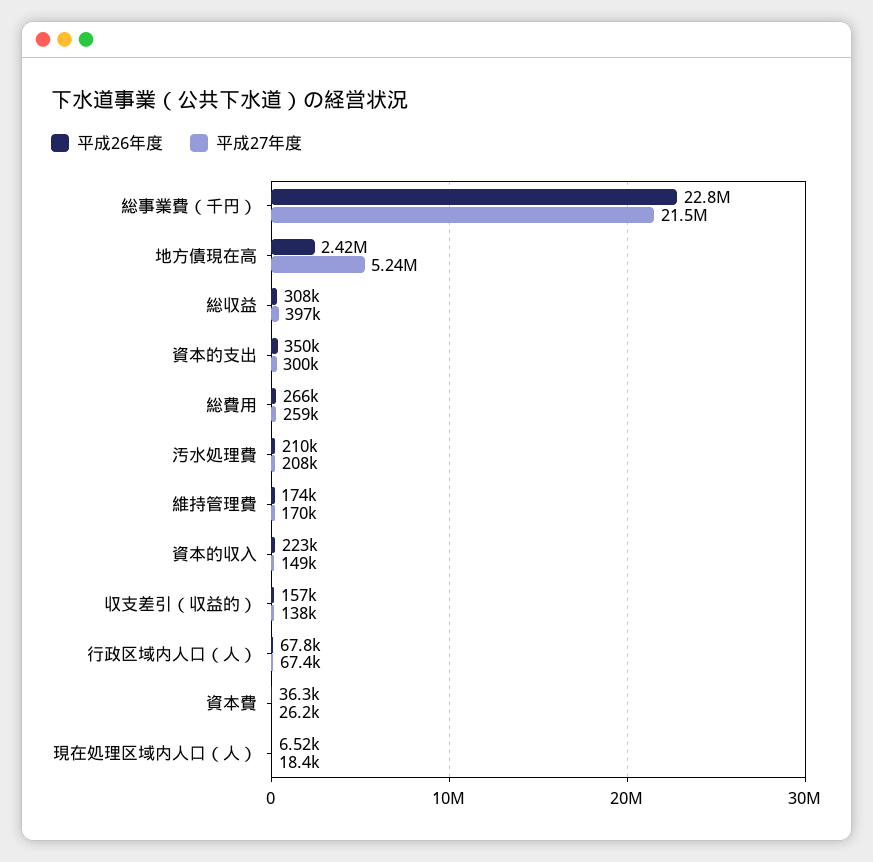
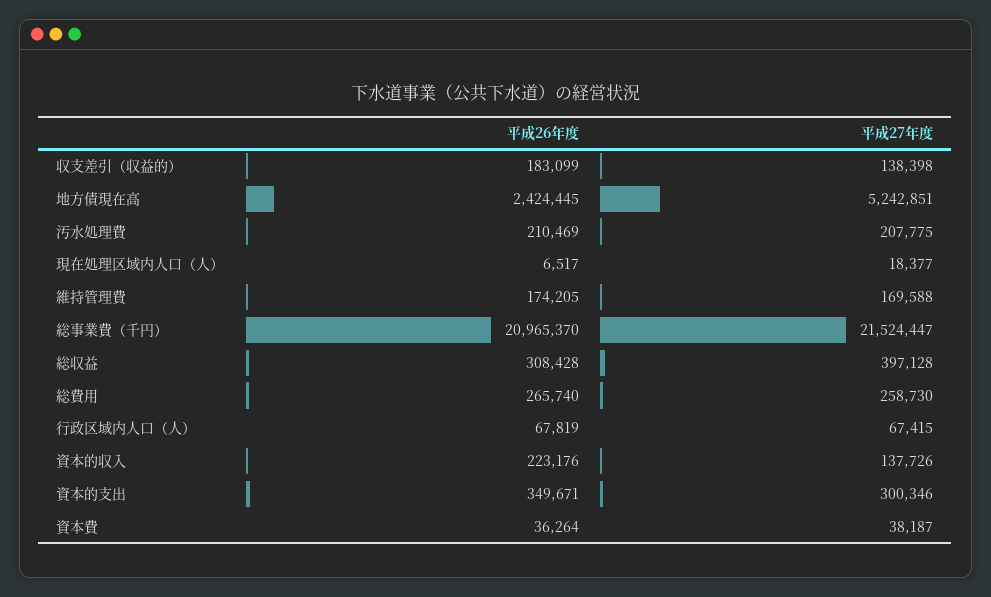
平成26年度, 総事業費（千円）: 22800000 -> 20965370
平成27年度, 資本的収入: 149000 -> 137726
平成26年度, 収支差引（収益的）: 157000 -> 183099
平成27年度, 資本費: 26200 -> 38187

